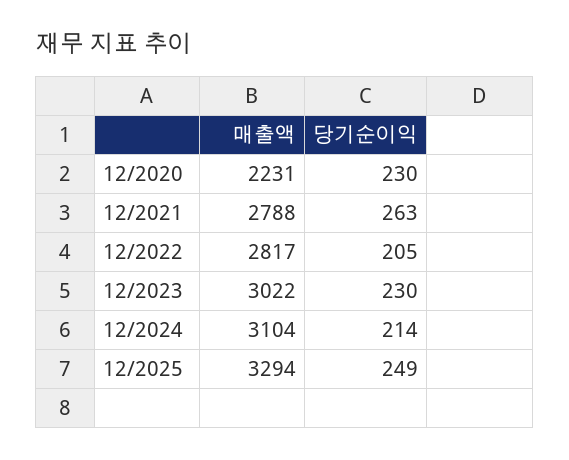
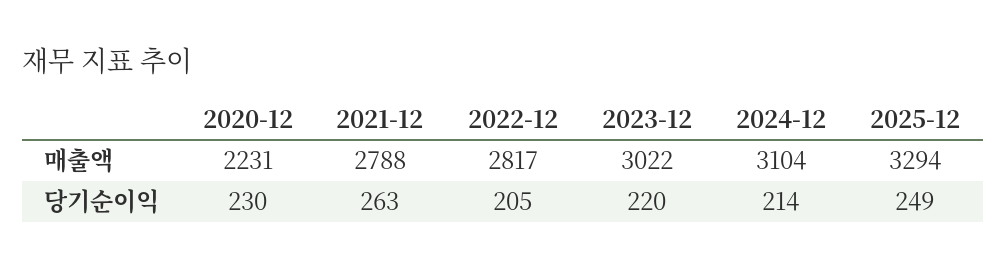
당기순이익, 12/2023: 230 -> 220

